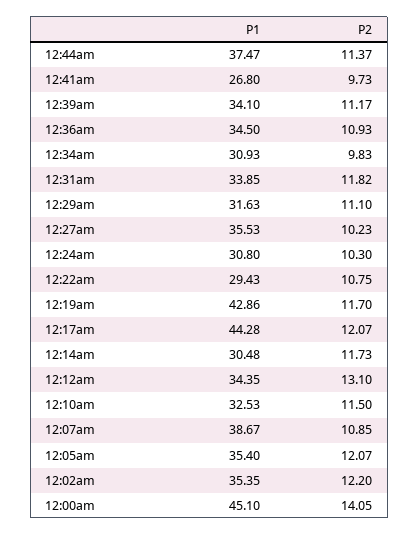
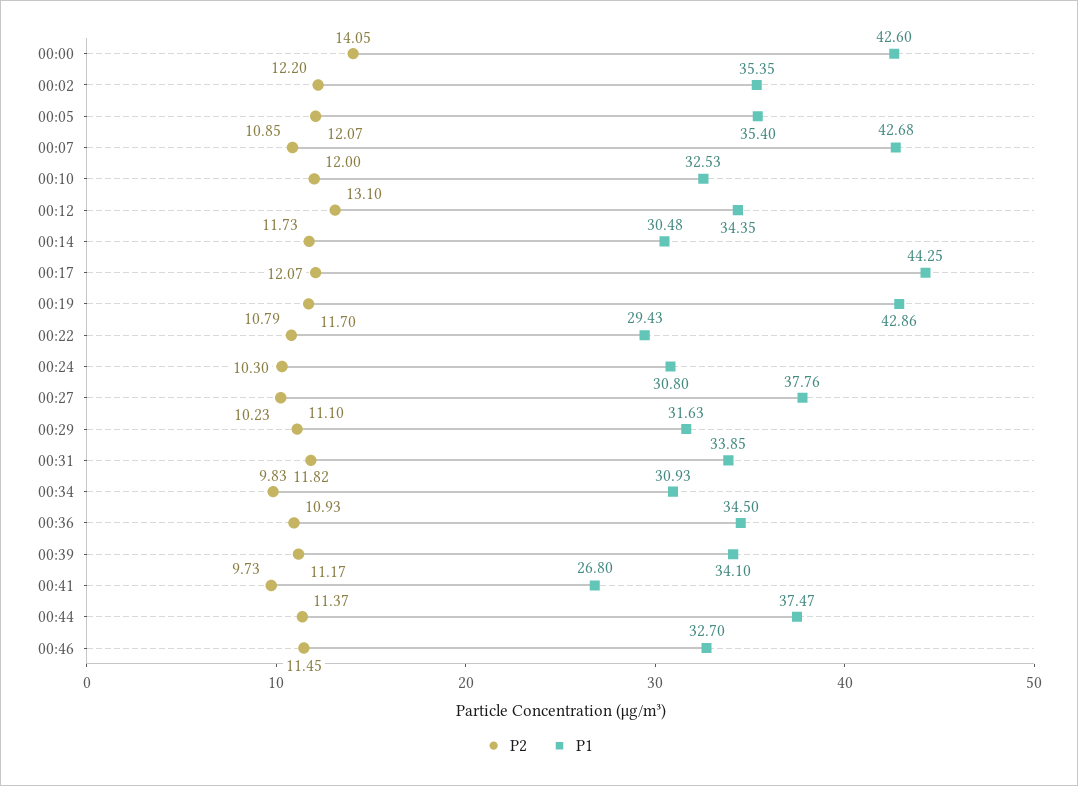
P1, 12:27am: 35.53 -> 37.76
P2, 12:22am: 10.75 -> 10.79
P1, 12:17am: 44.28 -> 44.25
P2, 12:10am: 11.5 -> 12
P1, 12:07am: 38.67 -> 42.68
P1, 12:00am: 45.1 -> 42.6
P2, 00:46: none -> 11.45
P1, 00:46: none -> 32.7

